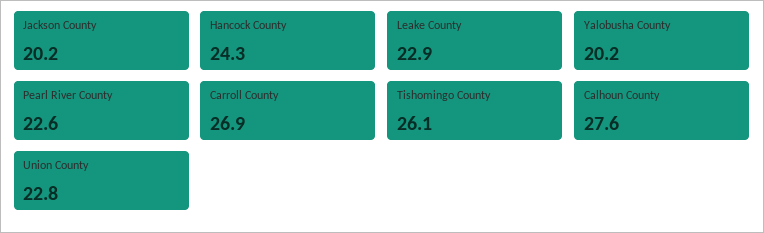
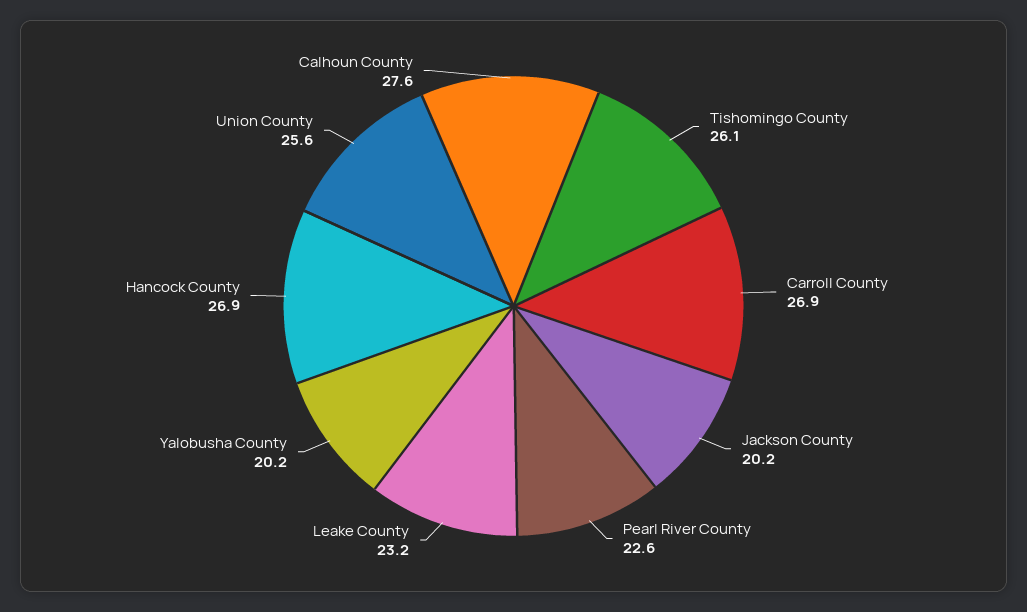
Hancock County: 24.3 -> 26.9
Leake County: 22.9 -> 23.2
Union County: 22.8 -> 25.6

